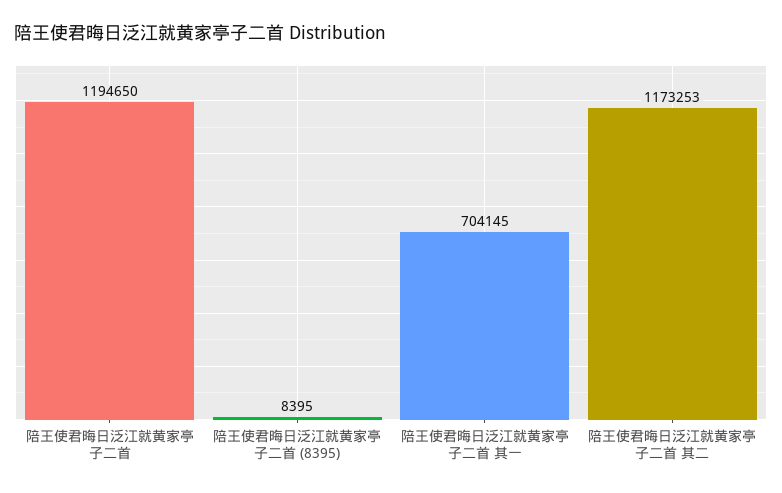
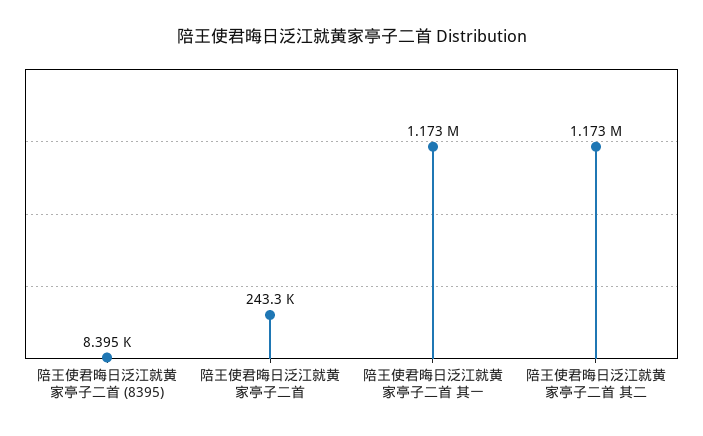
陪王使君晦日泛江就黄家亭子二首: 1194650 -> 243300
陪王使君晦日泛江就黄家亭子二首 其一: 704145 -> 1173000

